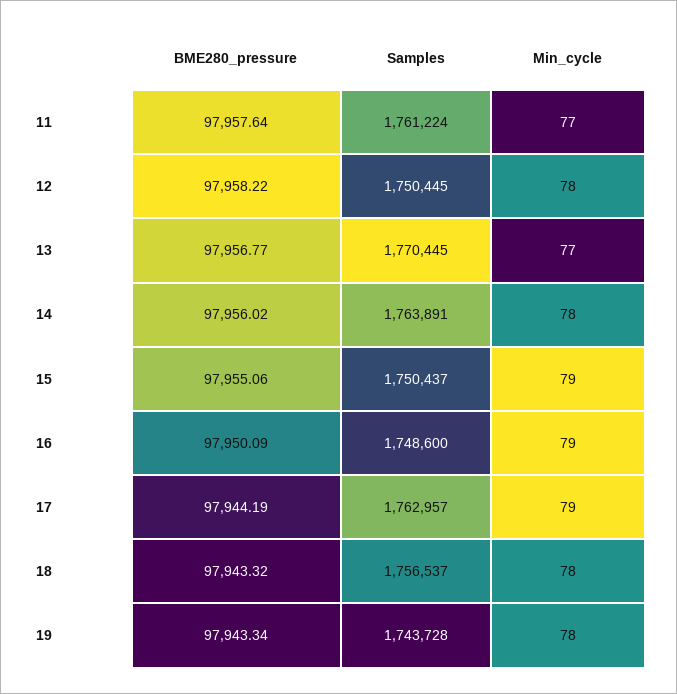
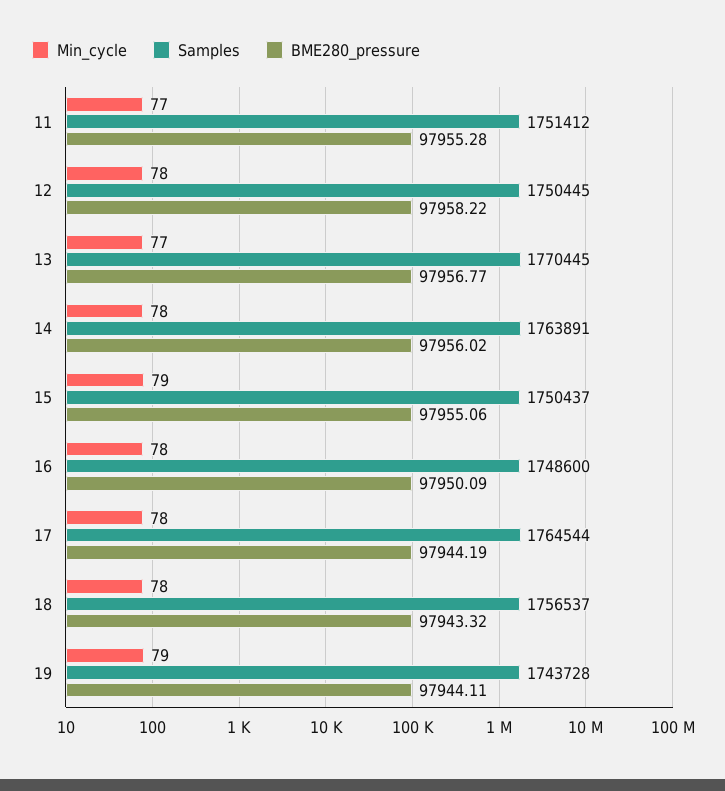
BME280_pressure, 11: 97957.64 -> 97955.28
Samples, 11: 1761224 -> 1751412
Min_cycle, 16: 79 -> 78
Samples, 17: 1762957 -> 1764544
Min_cycle, 17: 79 -> 78
BME280_pressure, 19: 97943.34 -> 97944.11
Min_cycle, 19: 78 -> 79

